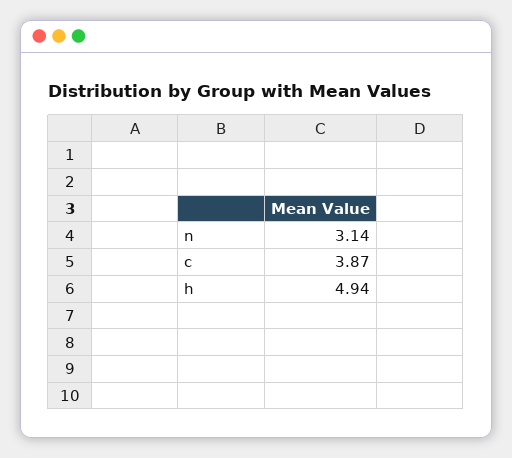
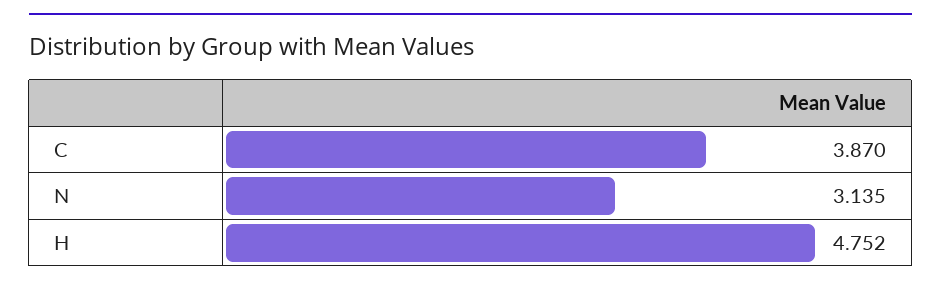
h: 4.94 -> 4.752

